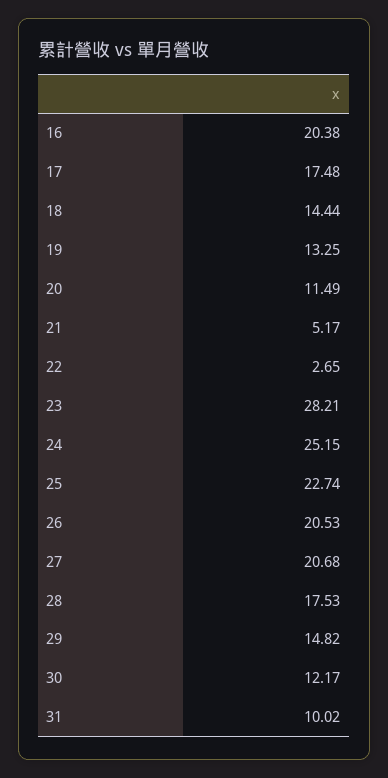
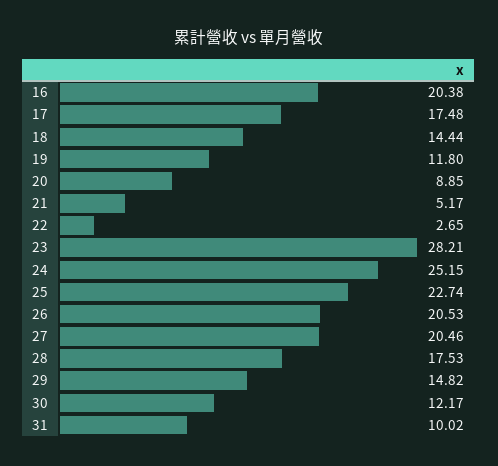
19: 13.25 -> 11.8
20: 11.49 -> 8.85
27: 20.68 -> 20.46

